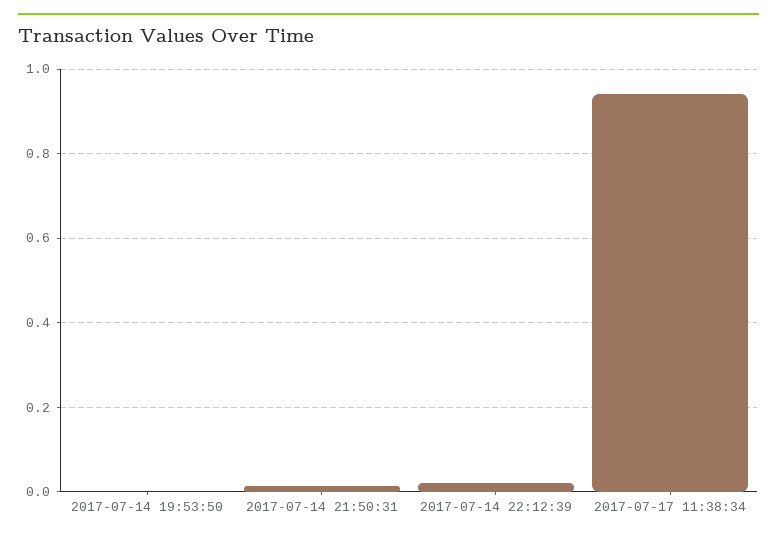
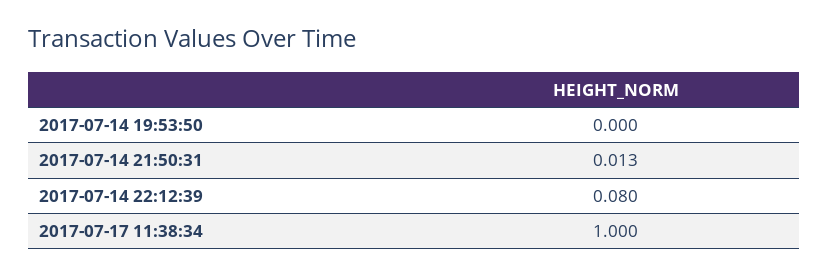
2017-07-14 22:12:39: 0.02 -> 0.08
2017-07-17 11:38:34: 0.94 -> 1

